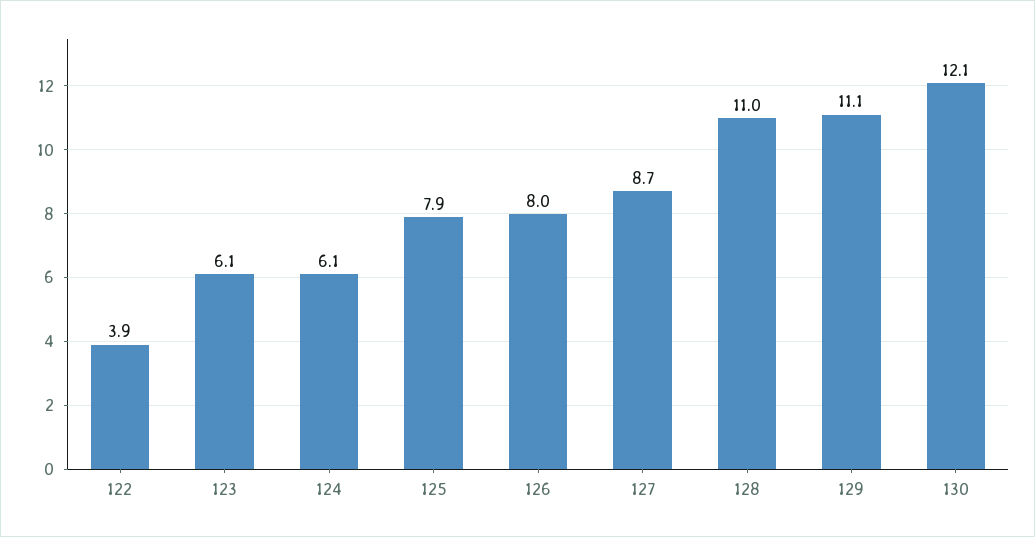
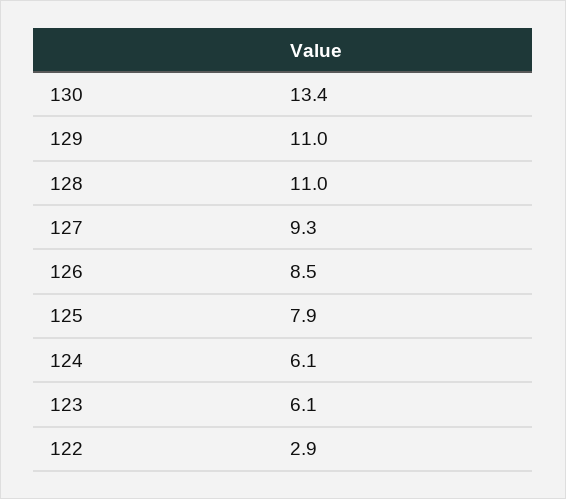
122: 3.9 -> 2.9
126: 8 -> 8.5
127: 8.7 -> 9.3
129: 11.1 -> 11
130: 12.1 -> 13.4

